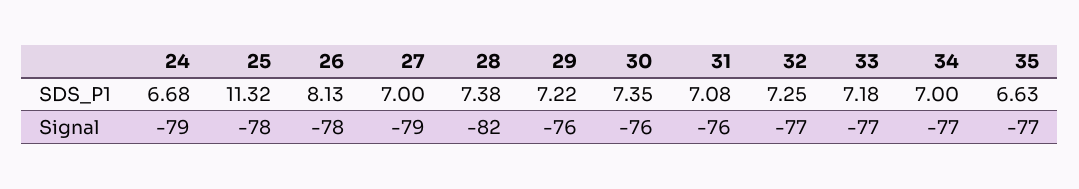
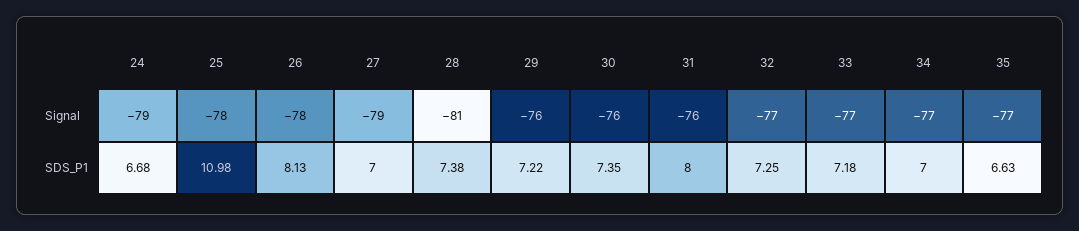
25, SDS_P1: 11.32 -> 10.98
31, SDS_P1: 7.08 -> 8
28, Signal: -82 -> -81

